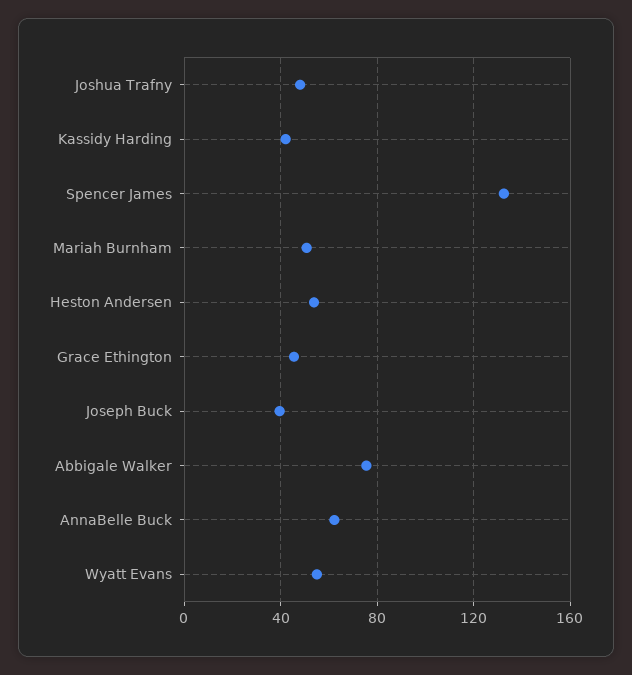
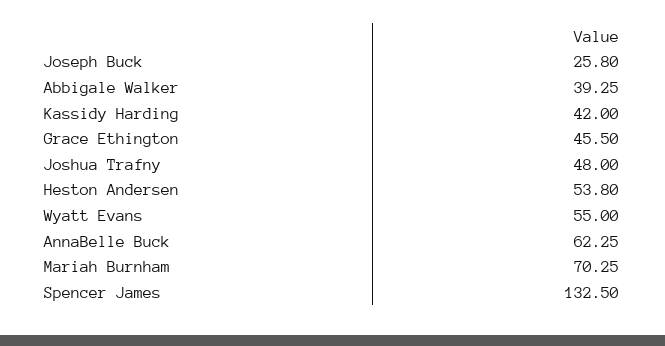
Mariah Burnham: 50 -> 70.25
Joseph Buck: 40 -> 25.8
Abbigale Walker: 75 -> 39.25

